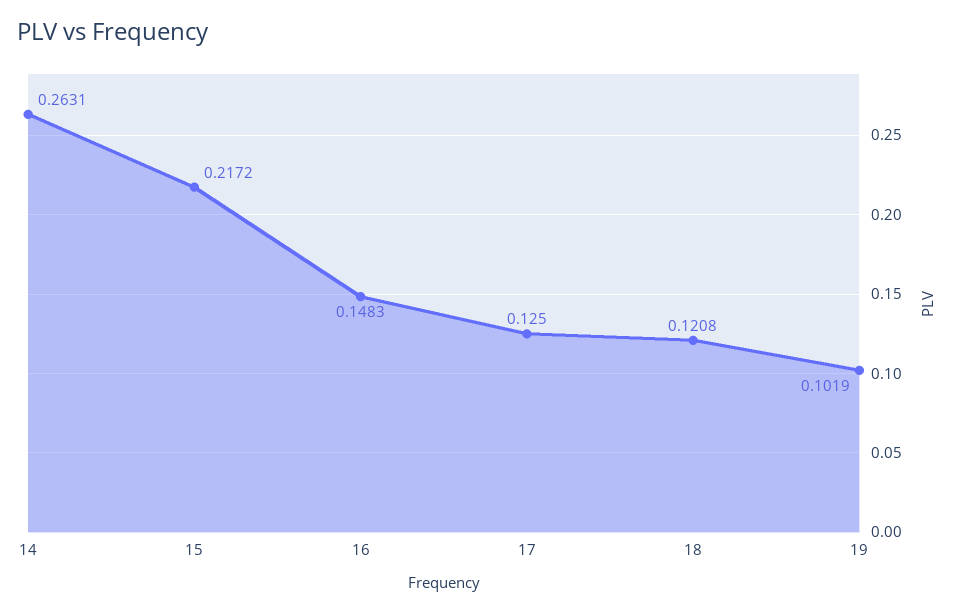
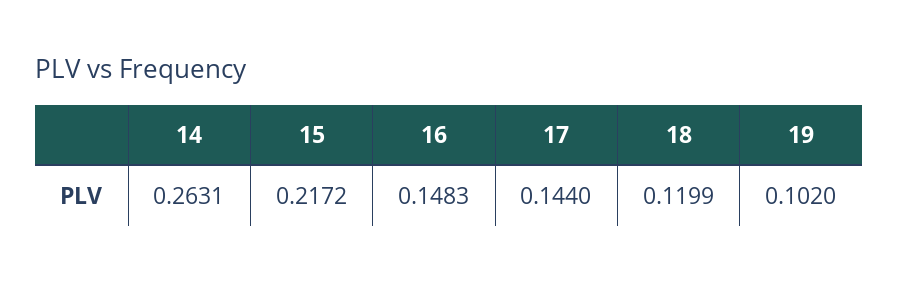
17: 0.125 -> 0.144
18: 0.1208 -> 0.1199
19: 0.1019 -> 0.102

